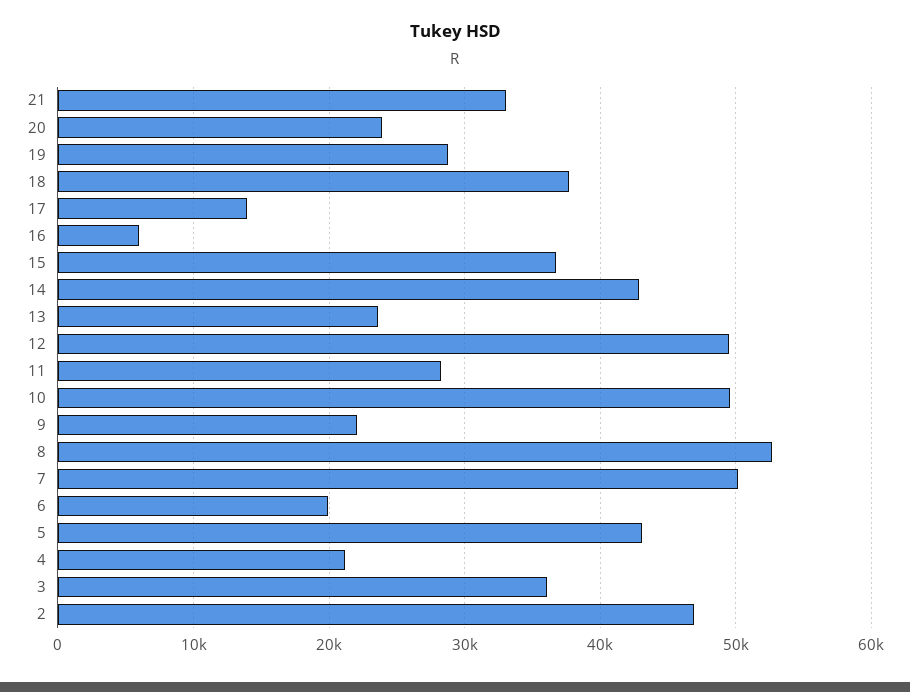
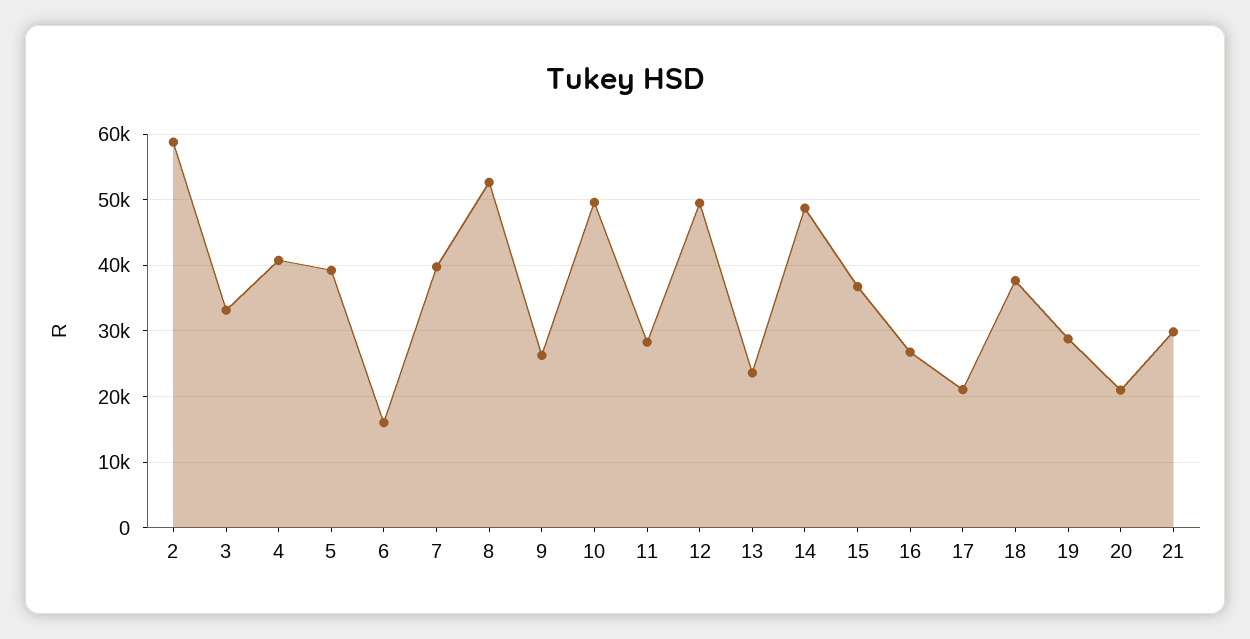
21: 33000 -> 30000
20: 24000 -> 21000
17: 14000 -> 21000
16: 6000 -> 27000
14: 43000 -> 49000
9: 22000 -> 26000
7: 50000 -> 40000
6: 20000 -> 16000
5: 43000 -> 39000
4: 21000 -> 41000
3: 36000 -> 33000
2: 47000 -> 59000

